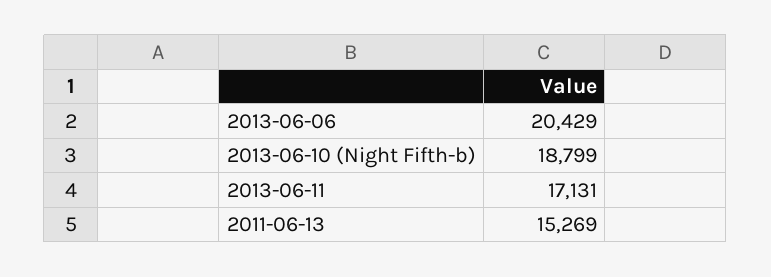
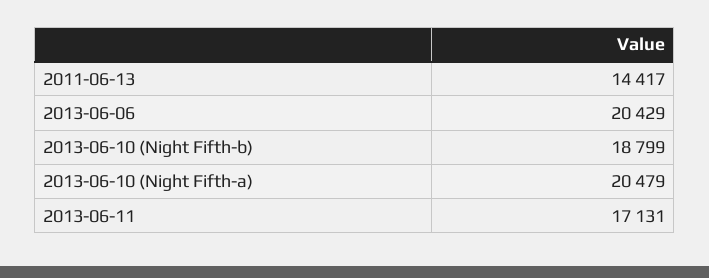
2011-06-13: 15269 -> 14417
2013-06-10 (Night Fifth-a): none -> 20479

